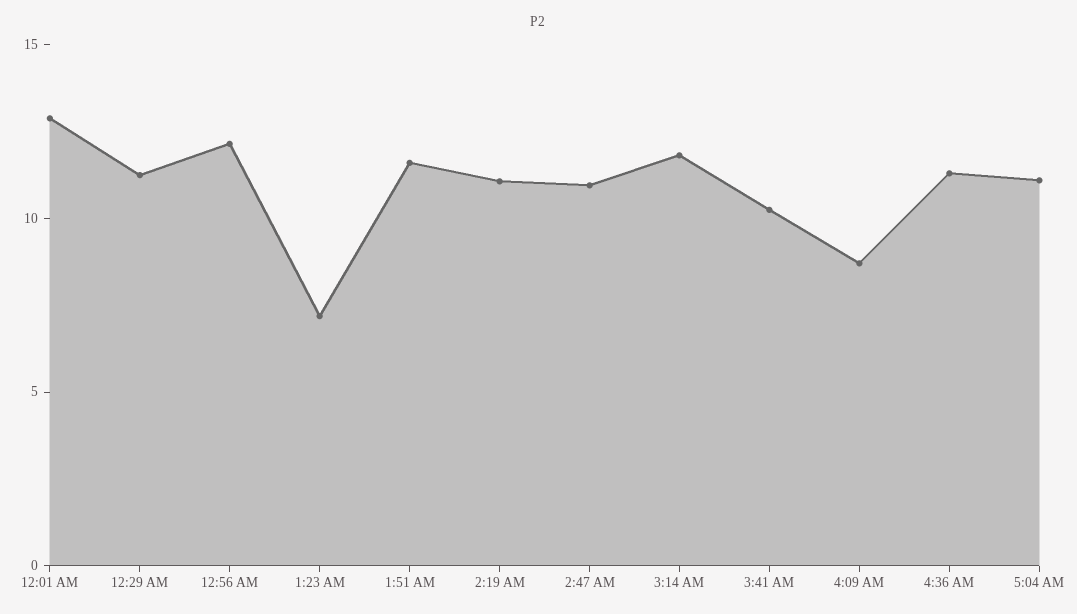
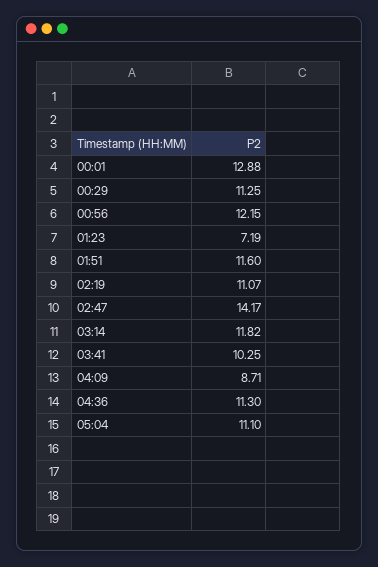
2:47 AM: 11 -> 14.17

